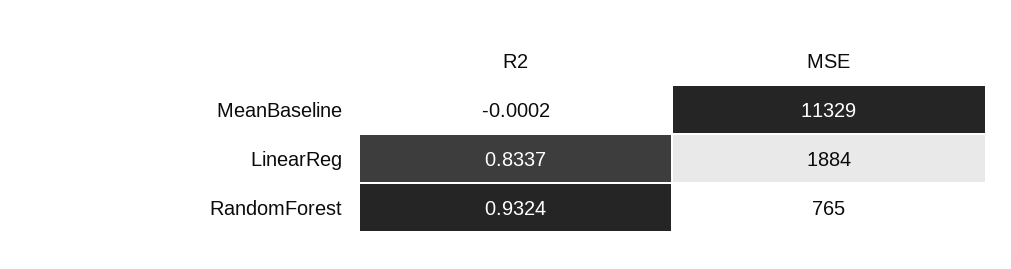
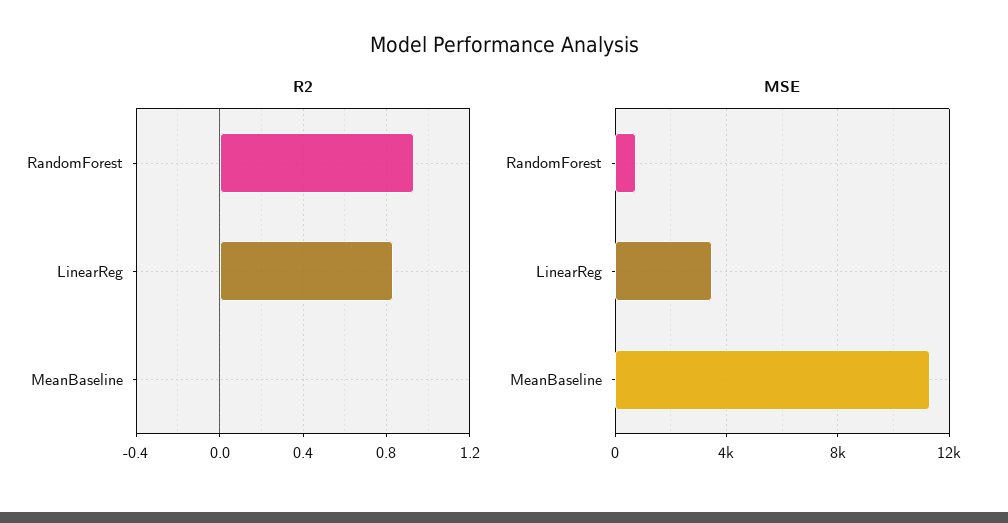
MSE, LinearReg: 1884 -> 3500

